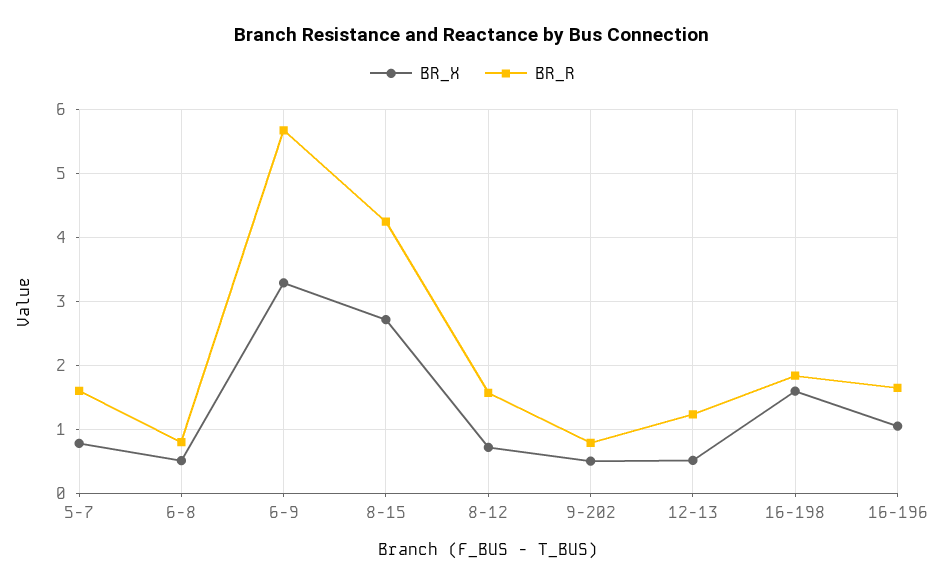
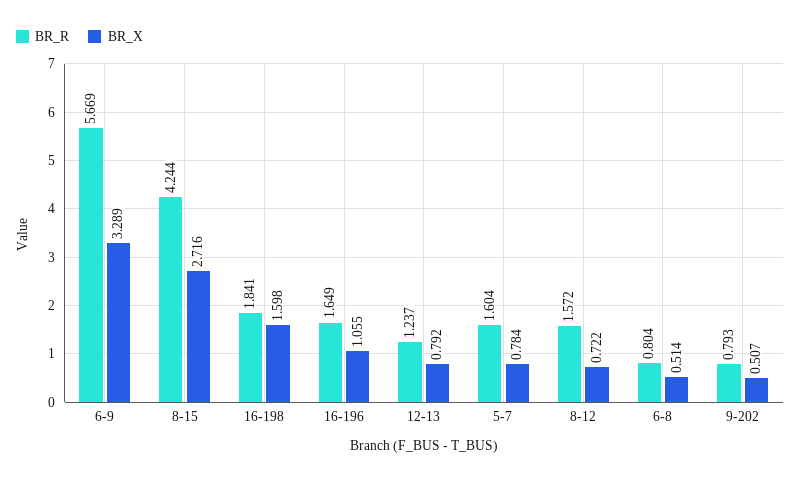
BR_X, 12-13: 0.5 -> 0.792

